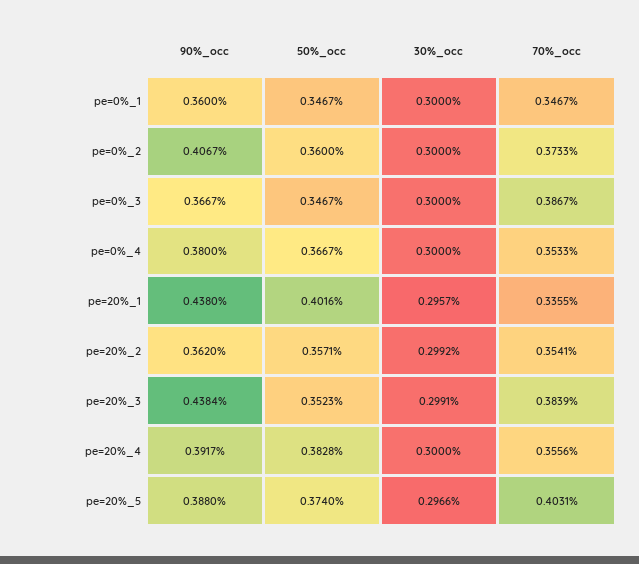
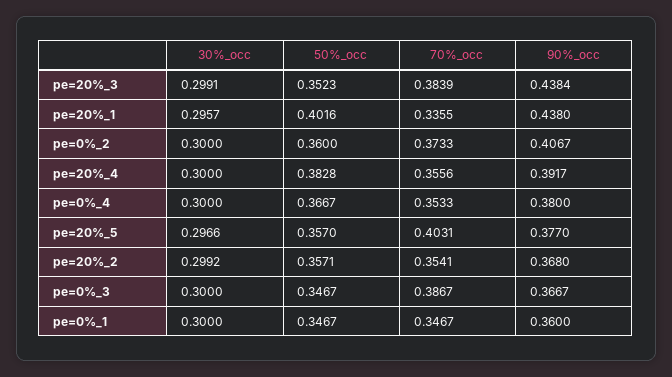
90%_occ, pe=20%_2: 0.362 -> 0.368
90%_occ, pe=20%_5: 0.388 -> 0.377
50%_occ, pe=20%_5: 0.374 -> 0.357

